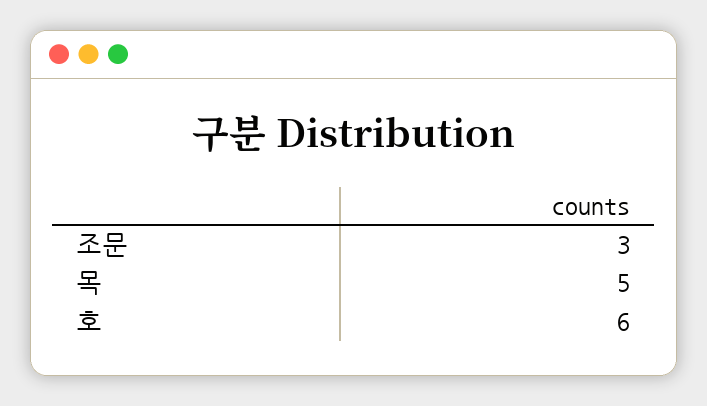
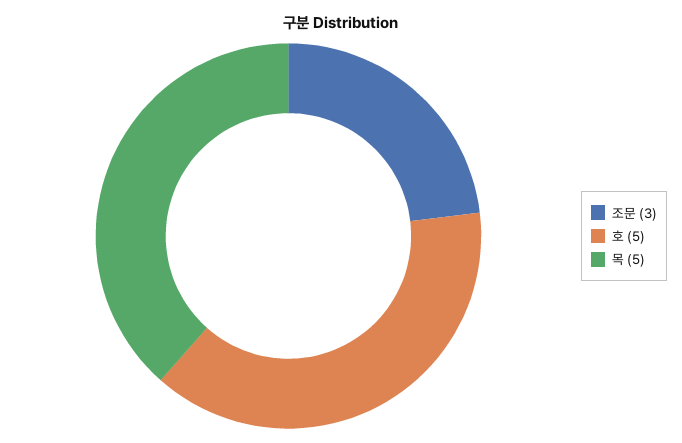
호: 6 -> 5

